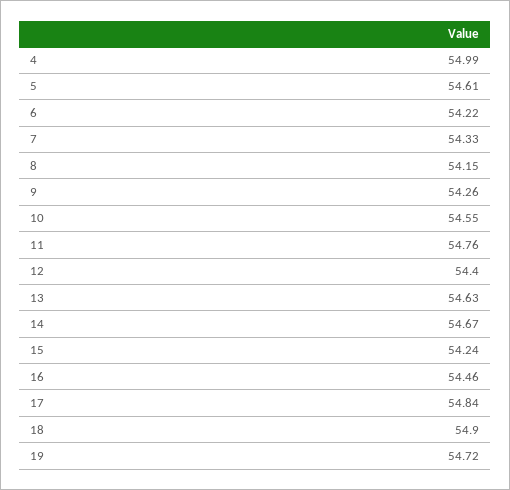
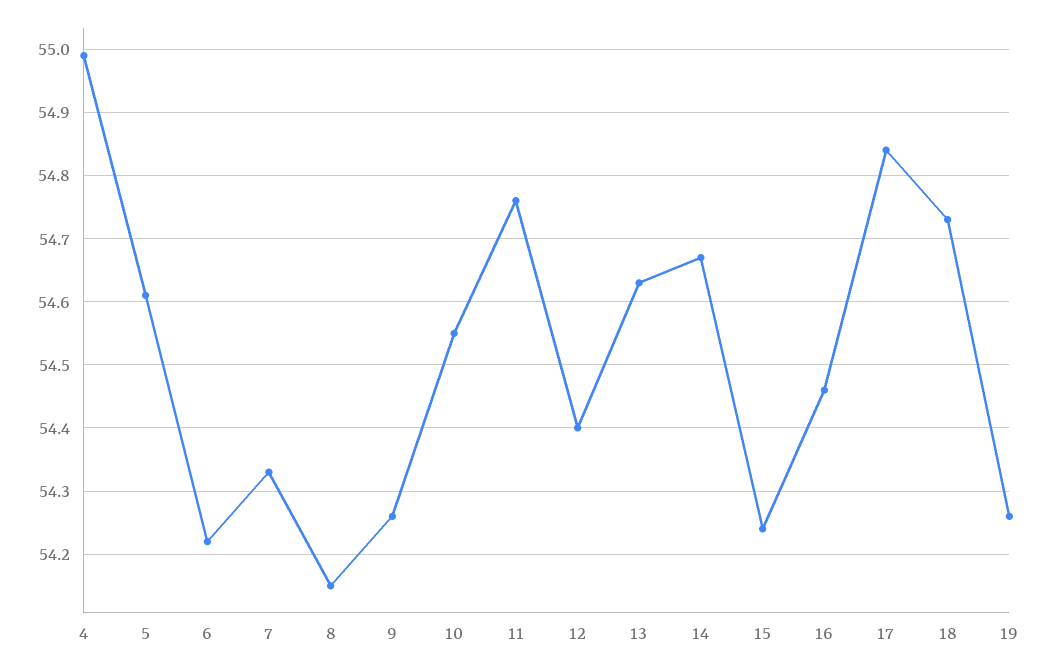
18: 54.9 -> 54.73
19: 54.72 -> 54.26

